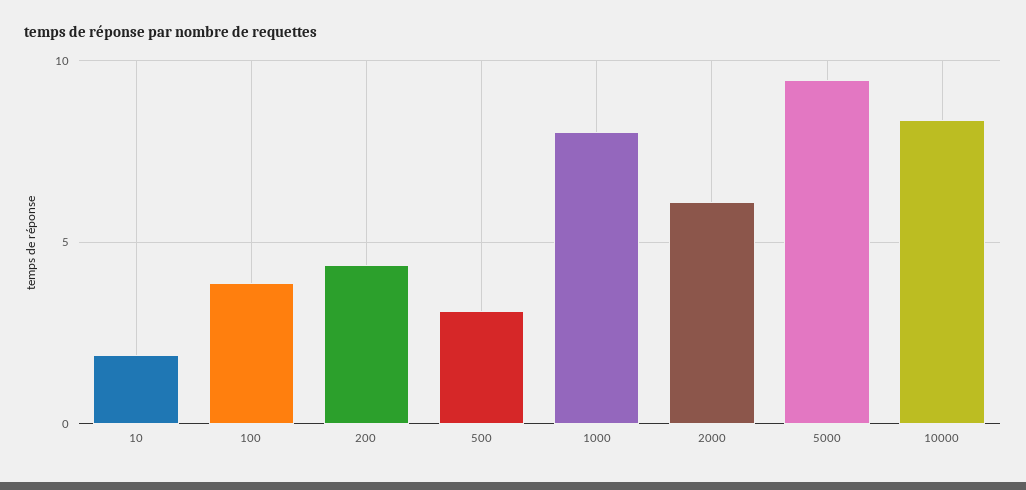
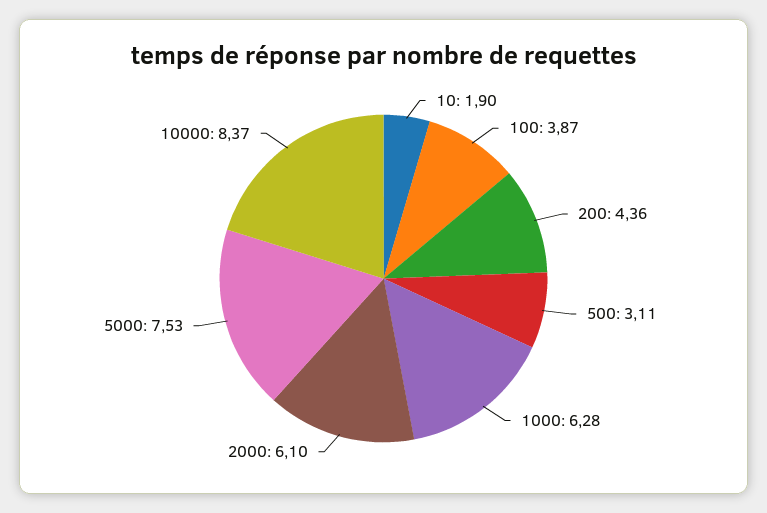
1000: 8 -> 6.28
5000: 9.5 -> 7.53

